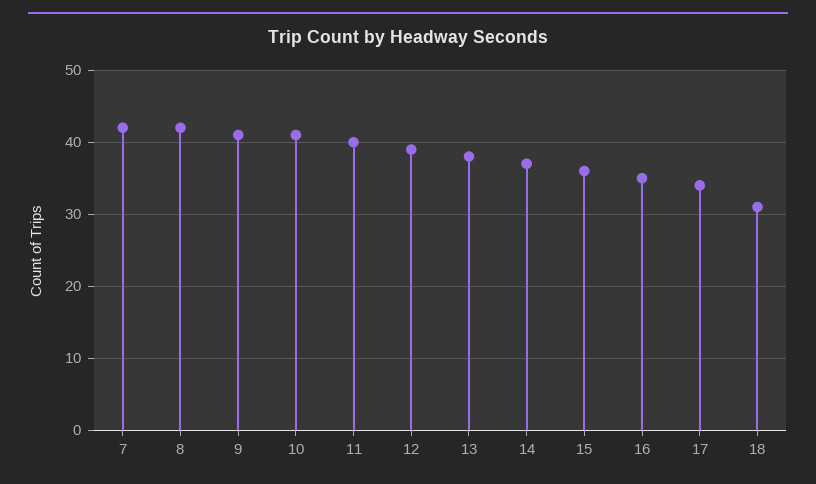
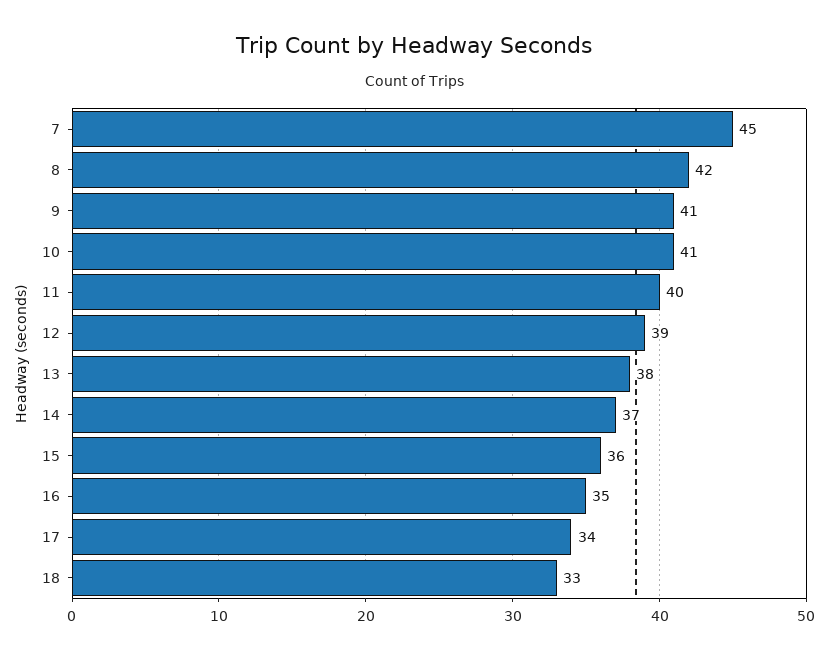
7: 42 -> 45
18: 31 -> 33

